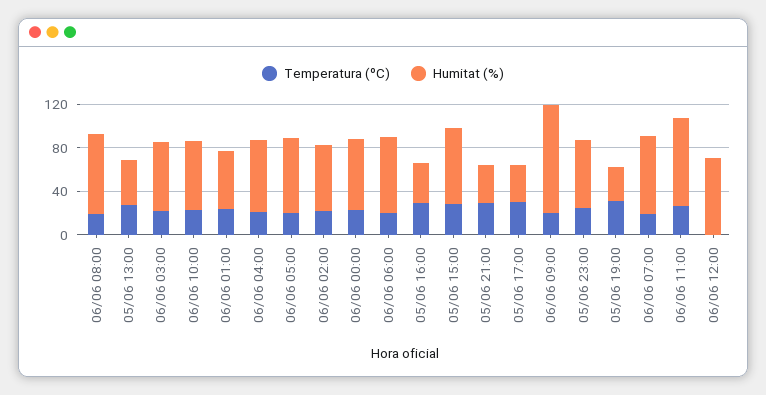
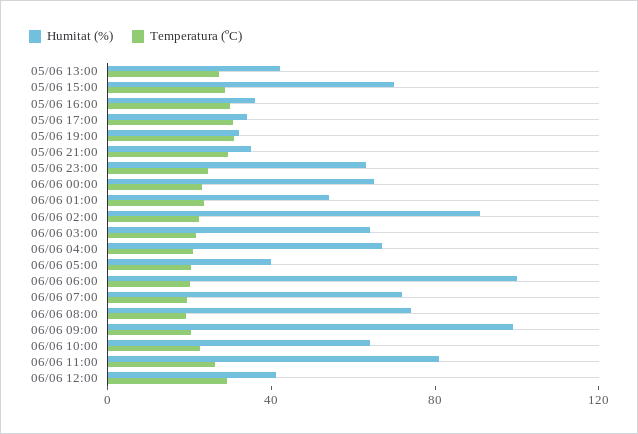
Humitat (%), 06/06 05:00: 70 -> 40
Humitat (%), 06/06 02:00: 60 -> 90
Humitat (%), 06/06 06:00: 70 -> 100
Temperatura (ºC), 06/06 12:00: 0 -> 30
Humitat (%), 06/06 12:00: 70 -> 40

